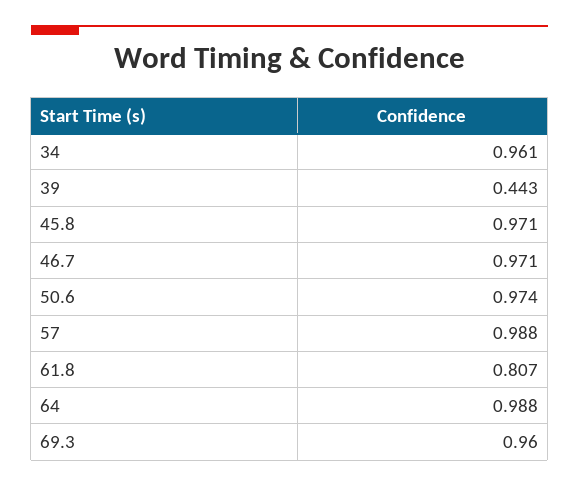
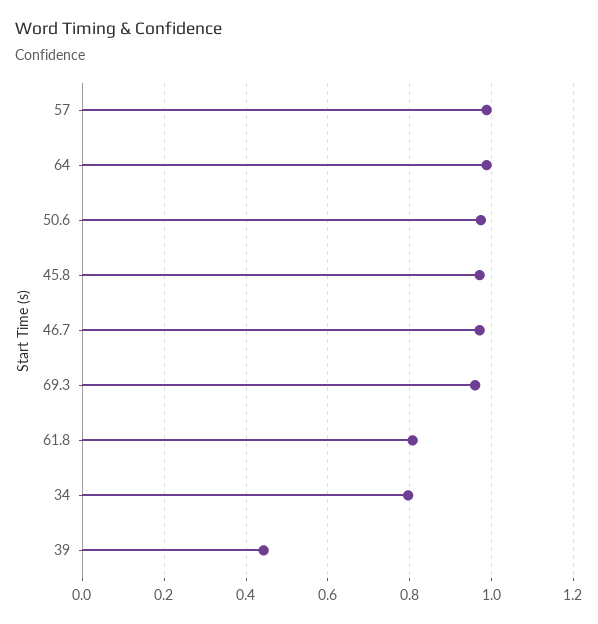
34: 0.961 -> 0.8

